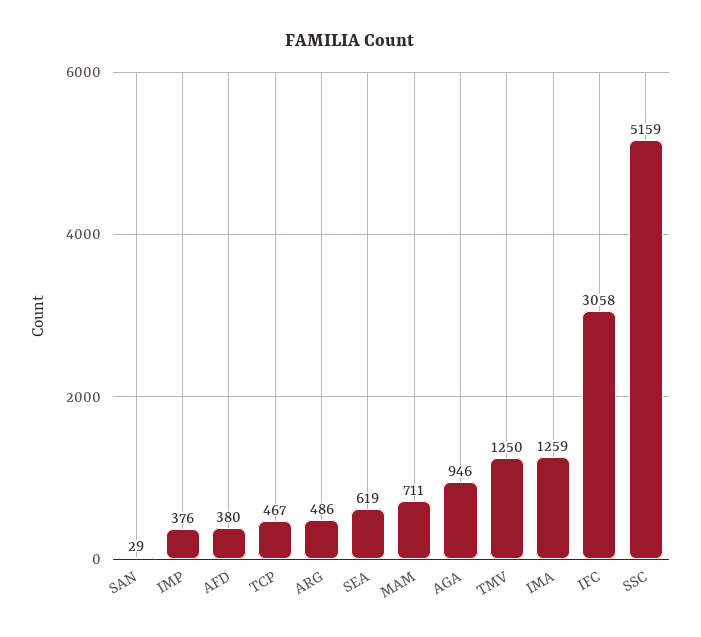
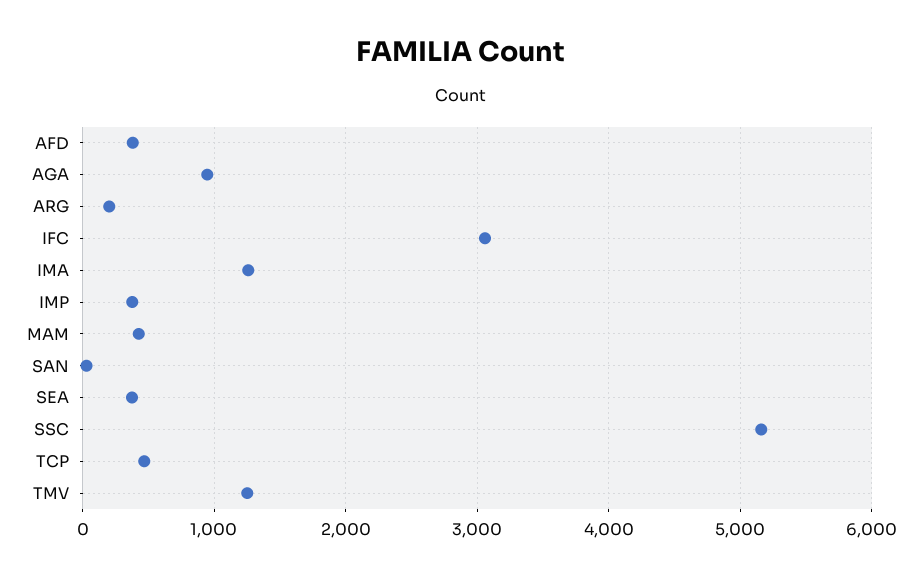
ARG: 486 -> 200
SEA: 619 -> 400
MAM: 711 -> 400

